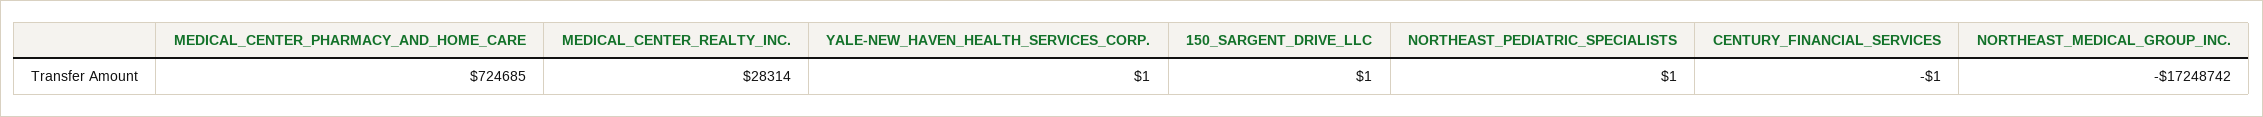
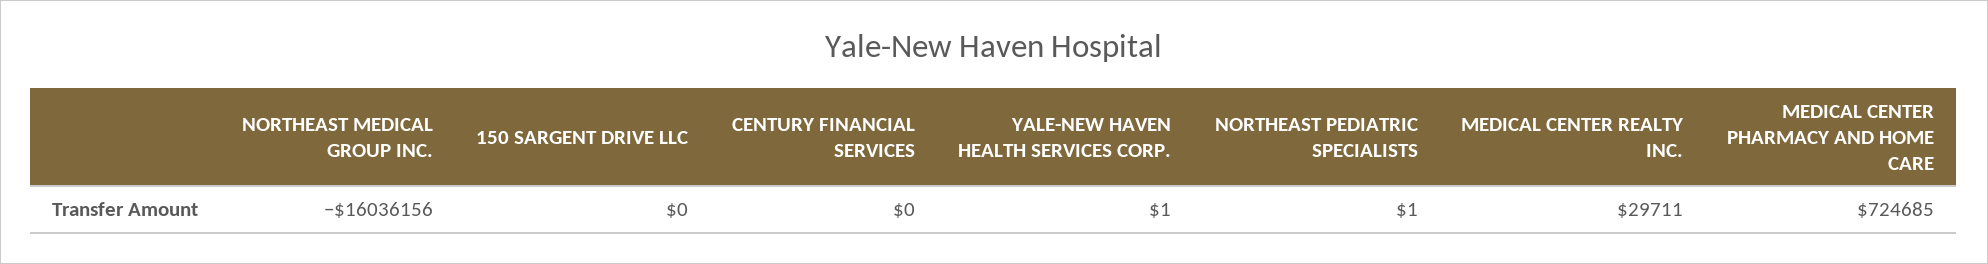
MEDICAL_CENTER_REALTY_INC.: 28314 -> 29711
150_SARGENT_DRIVE_LLC: 1 -> 0
CENTURY_FINANCIAL_SERVICES: -1 -> 0
NORTHEAST_MEDICAL_GROUP_INC.: -17248742 -> -16036156

